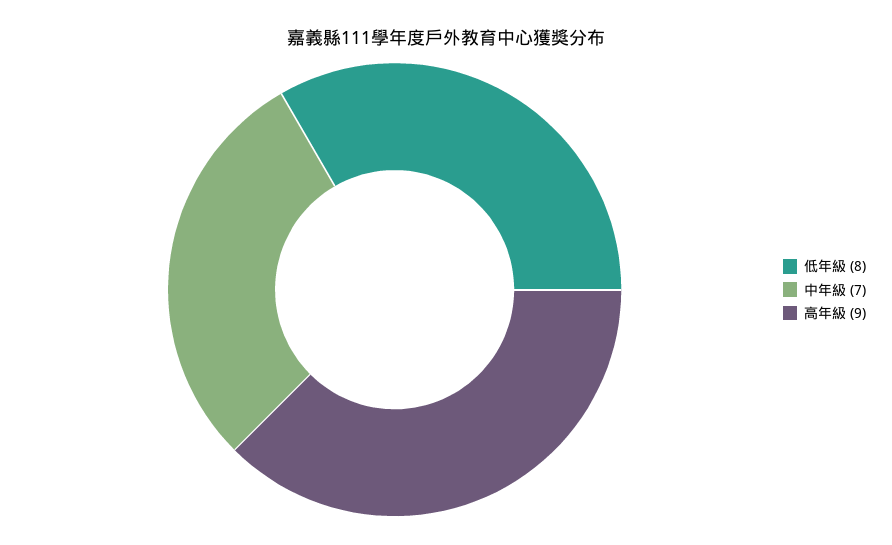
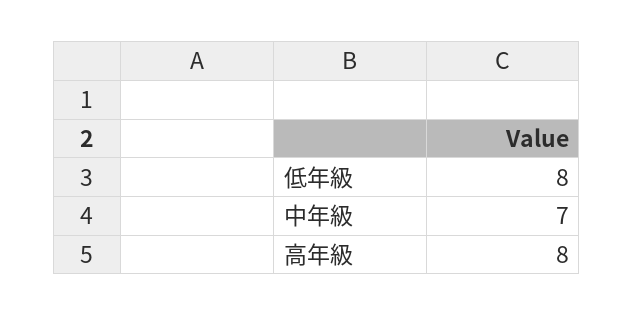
高年級: 9 -> 8

